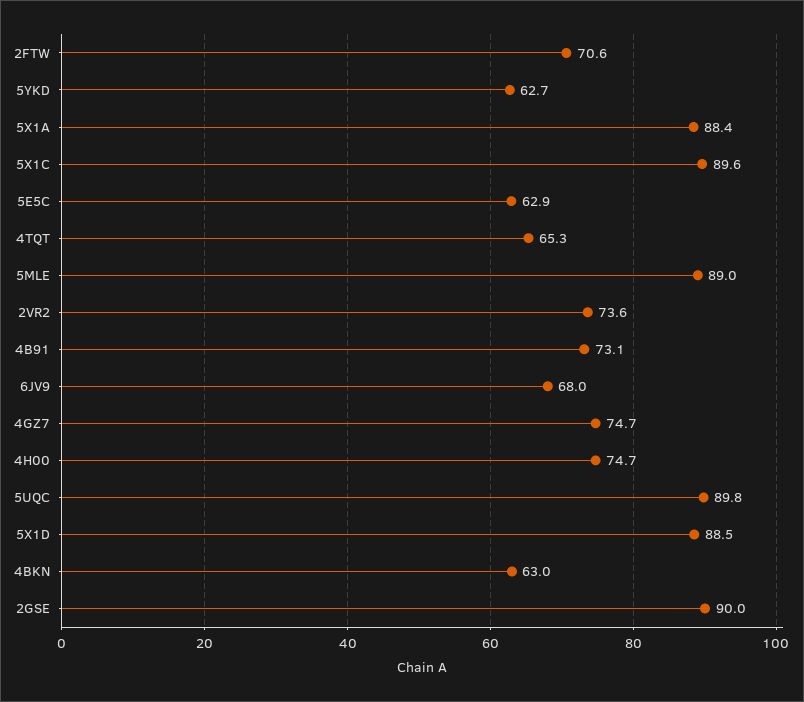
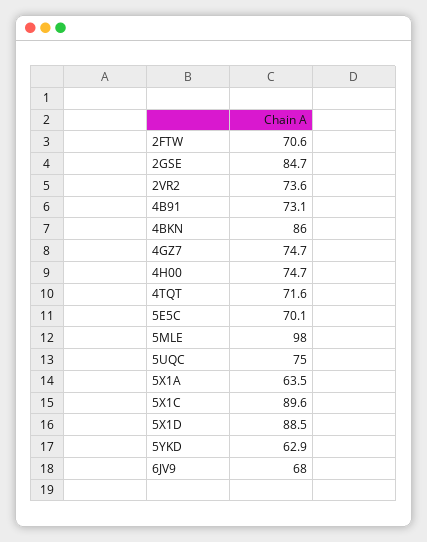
5YKD: 62.7 -> 62.9
5X1A: 88.4 -> 63.5
5E5C: 62.9 -> 70.1
4TQT: 65.3 -> 71.6
5MLE: 89 -> 98
5UQC: 89.8 -> 75
4BKN: 63 -> 86
2GSE: 90 -> 84.7

